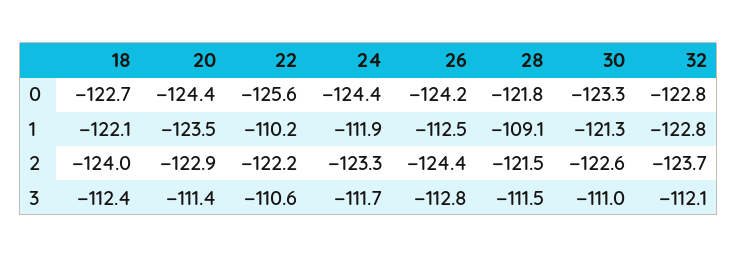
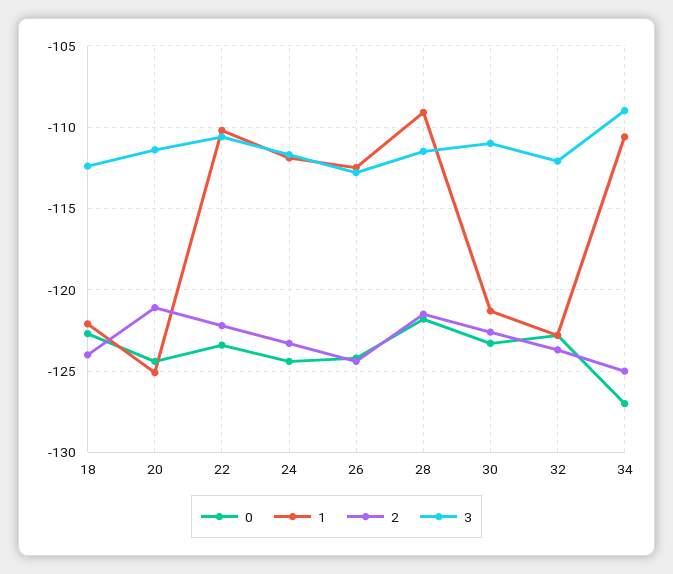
0, 22: -125.6 -> -123.5
1, 20: -123.5 -> -125
2, 20: -122.9 -> -121
0, 34: none -> -127
1, 34: none -> -110.5
2, 34: none -> -125
3, 34: none -> -109

